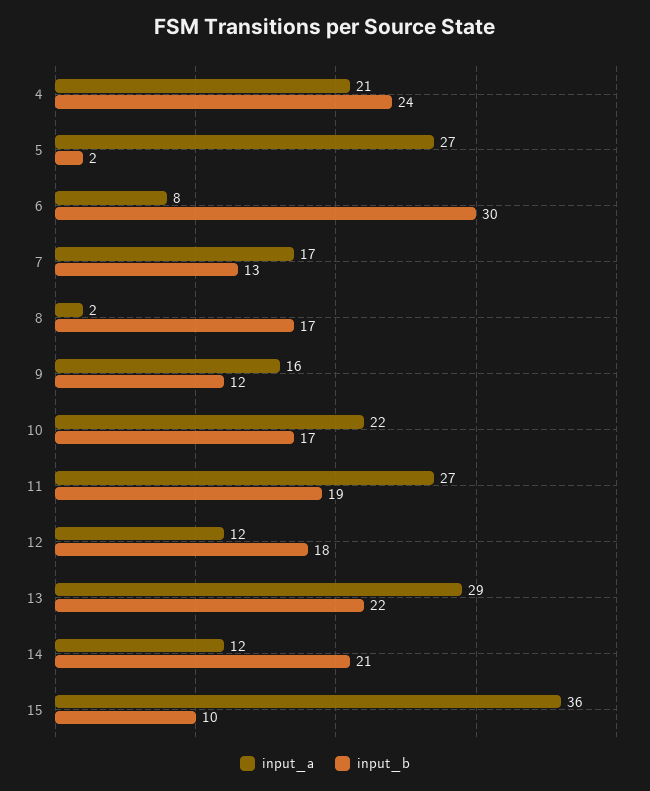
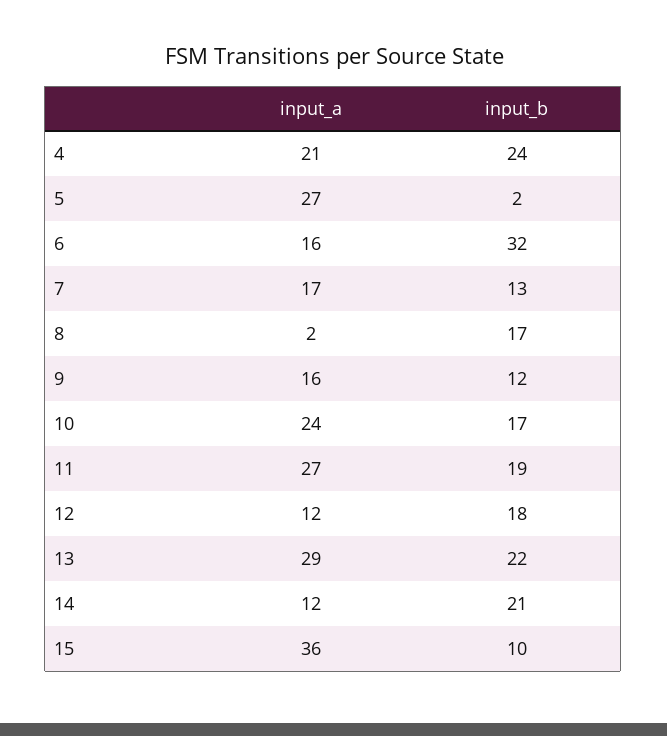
input_a, 6: 8 -> 16
input_b, 6: 30 -> 32
input_a, 10: 22 -> 24

